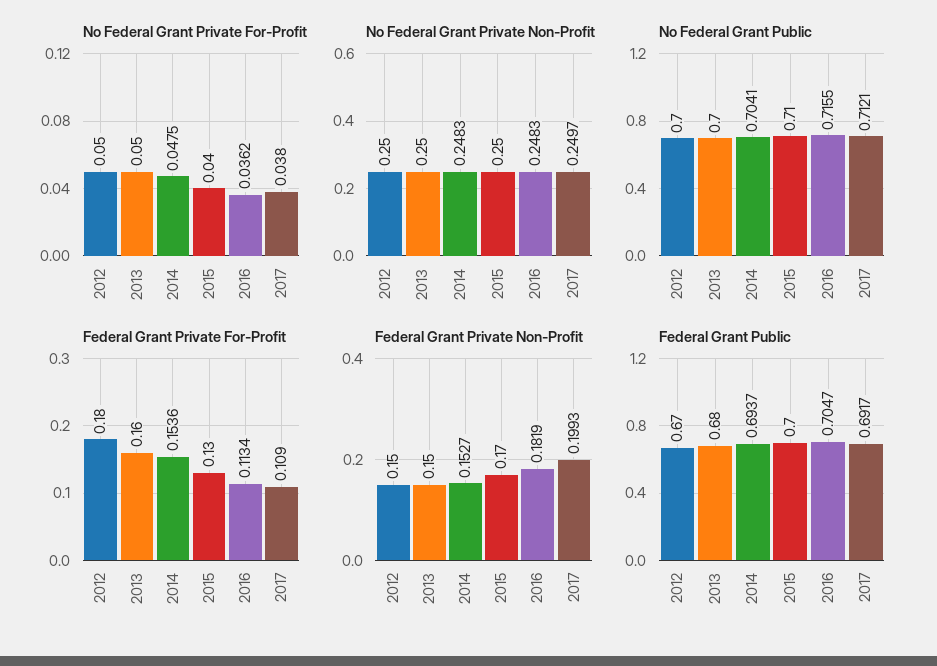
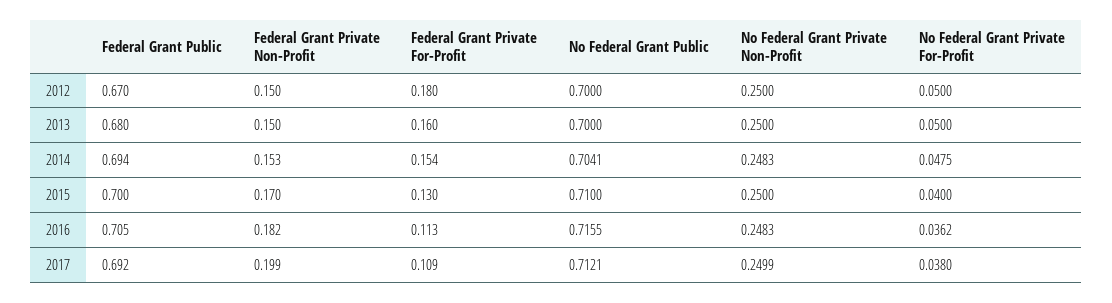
No Federal Grant Private Non-Profit, 2017: 0.2497 -> 0.2499

